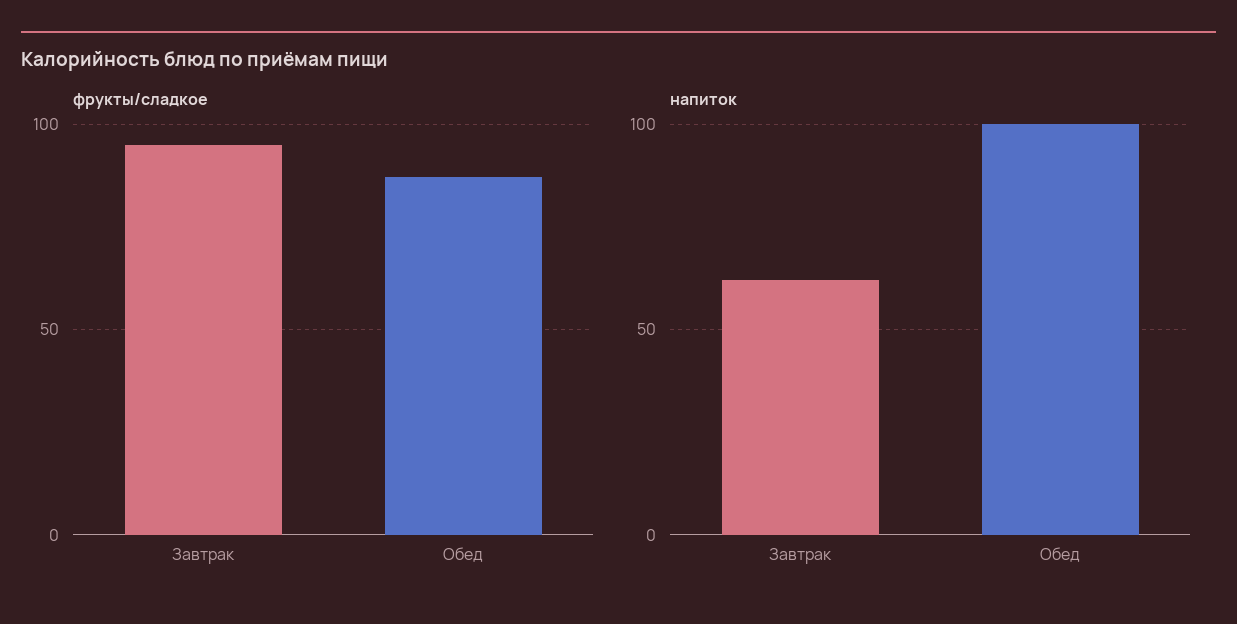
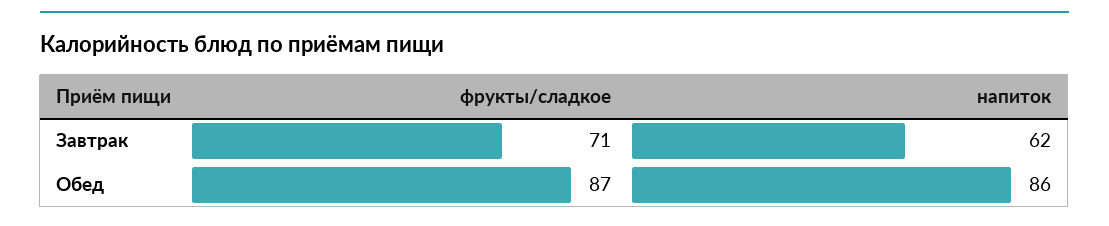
фрукты/сладкое, Завтрак: 95 -> 71
напиток, Обед: 100 -> 86

